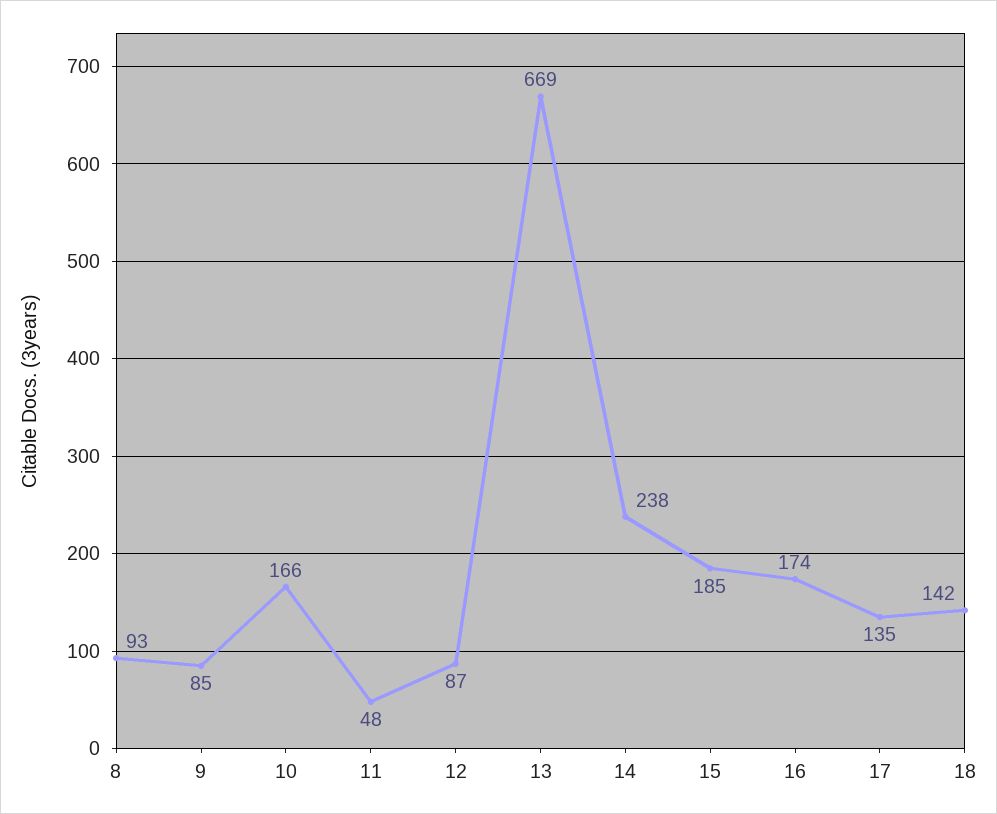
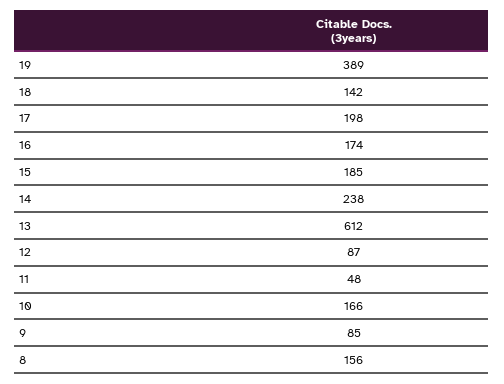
8: 93 -> 156
13: 669 -> 612
17: 135 -> 198
19: none -> 389

